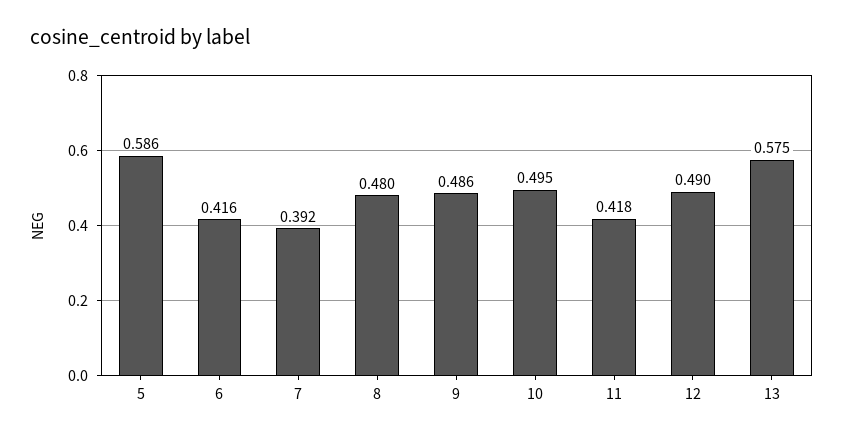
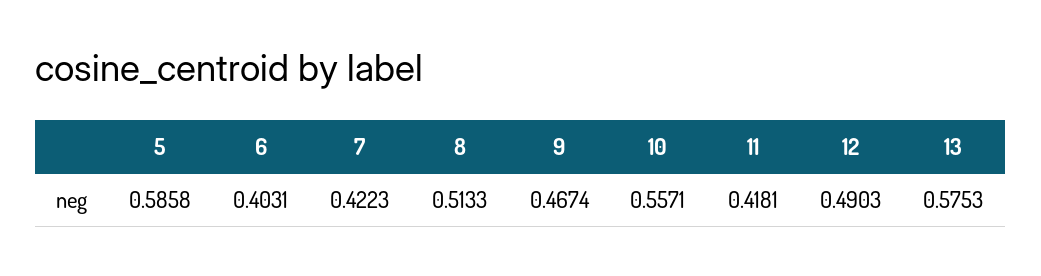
6: 0.416 -> 0.4031
7: 0.392 -> 0.4223
8: 0.48 -> 0.5133
9: 0.486 -> 0.4674
10: 0.495 -> 0.5571

